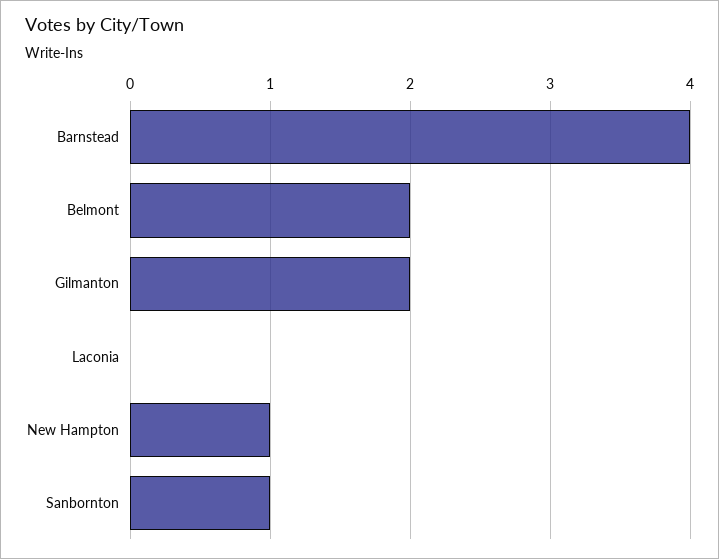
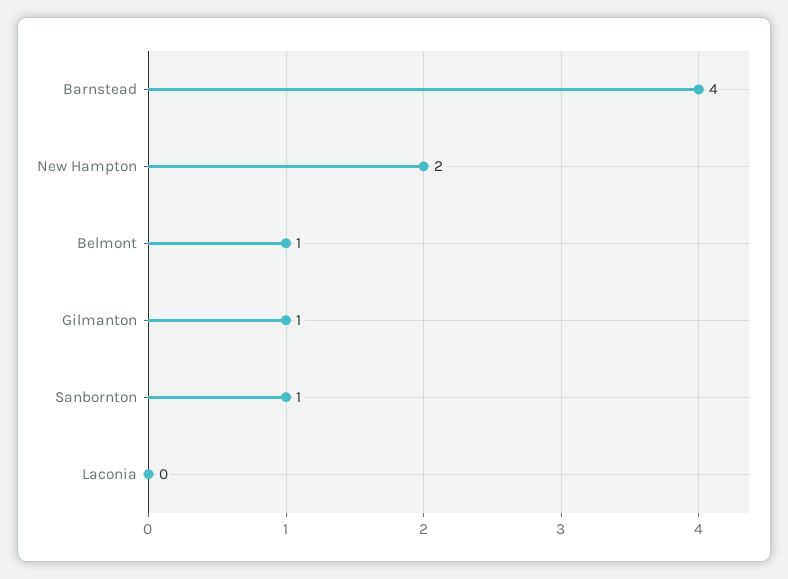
Belmont: 2 -> 1
Gilmanton: 2 -> 1
New Hampton: 1 -> 2

